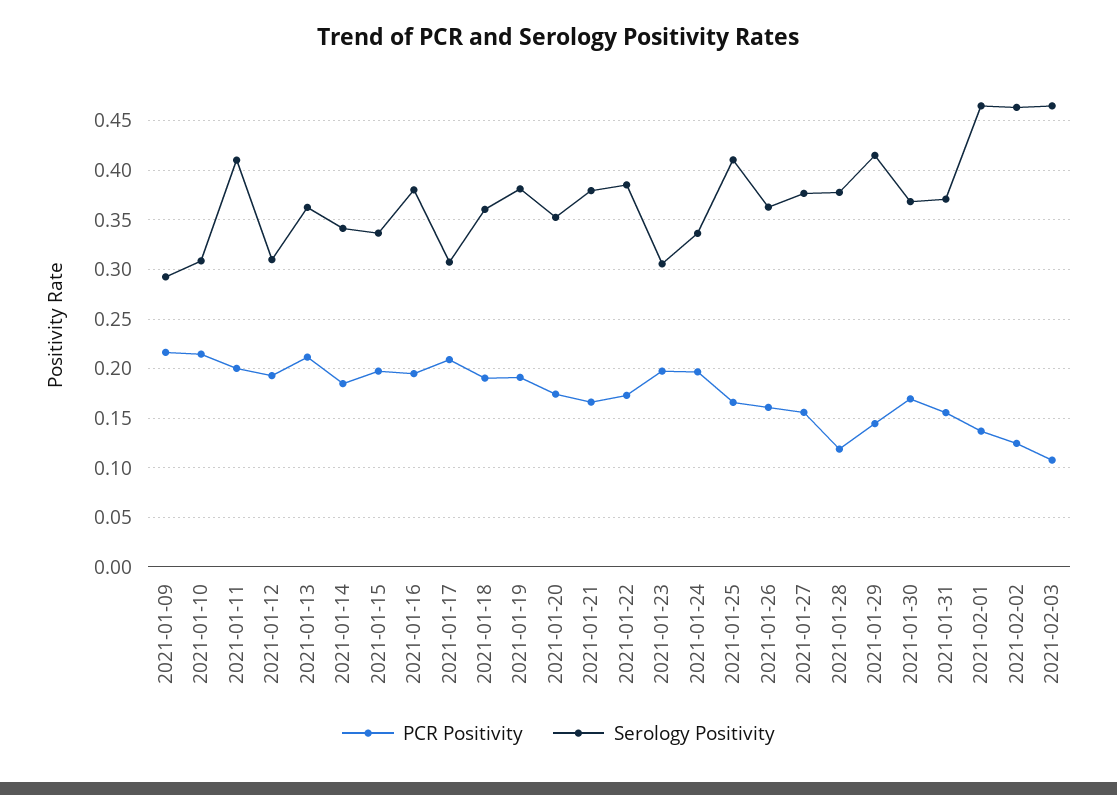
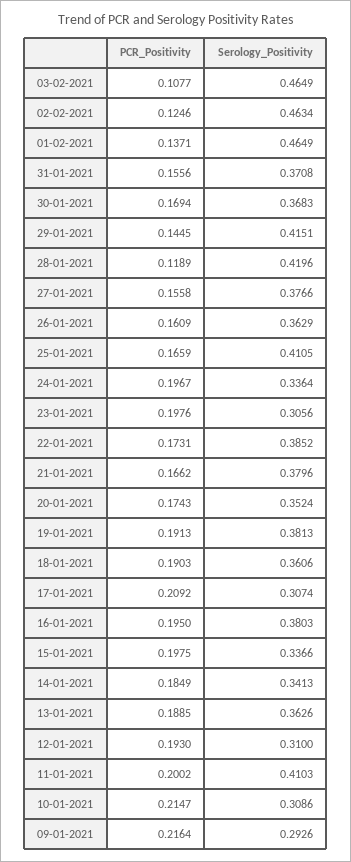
PCR Positivity, 2021-01-13: 0.21 -> 0.1885
Serology Positivity, 2021-01-28: 0.38 -> 0.4196

